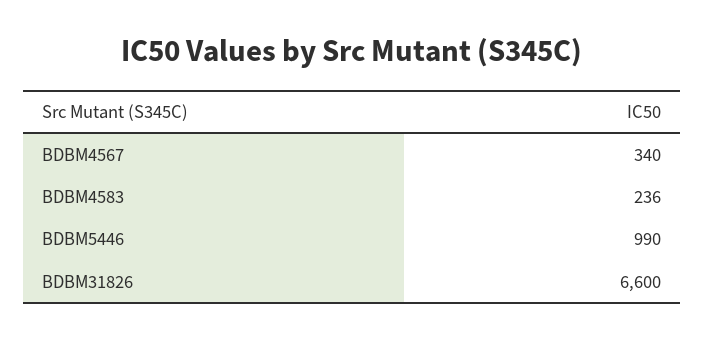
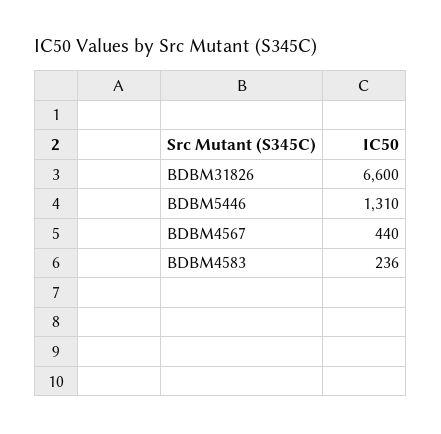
BDBM4567: 340 -> 440
BDBM5446: 990 -> 1310

